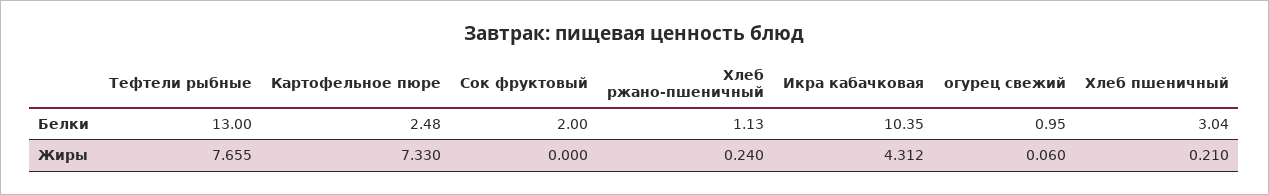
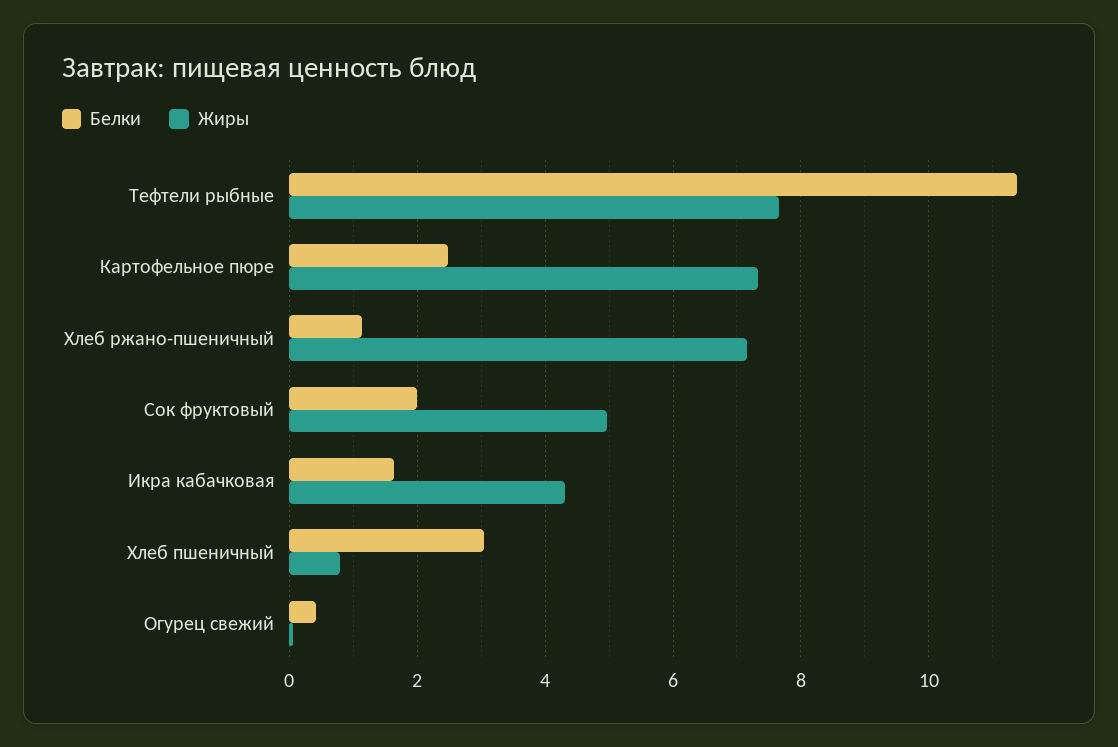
Белки, Тефтели рыбные: 13 -> 11.4
Белки, Икра кабачковая: 10.35 -> 1.6
Белки, огурец свежий: 0.95 -> 0.4
Жиры, Сок фруктовый: 0 -> 5
Жиры, Хлеб ржано-пшеничный: 0.24 -> 7.2
Жиры, Хлеб пшеничный: 0.21 -> 0.8

